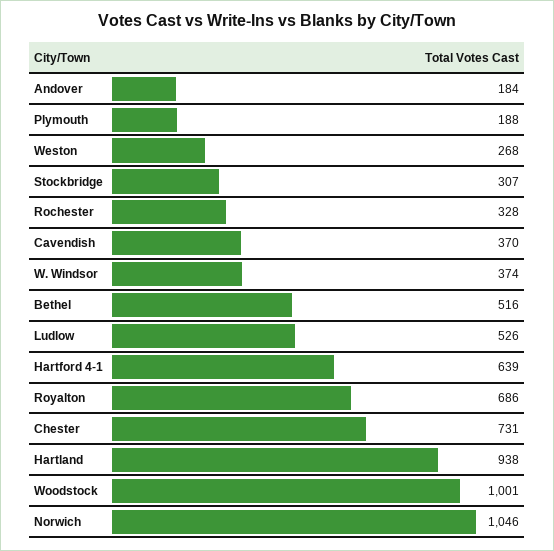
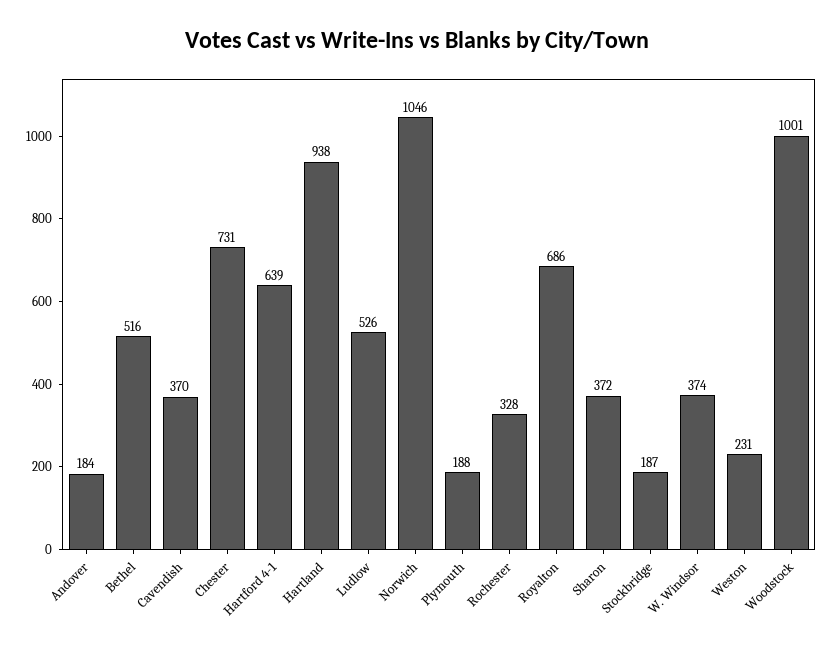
Weston: 268 -> 231
Stockbridge: 307 -> 187
Sharon: none -> 372

